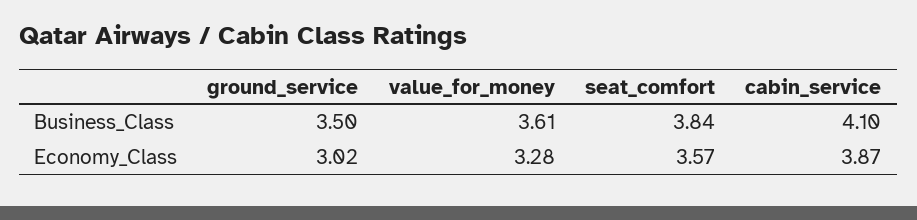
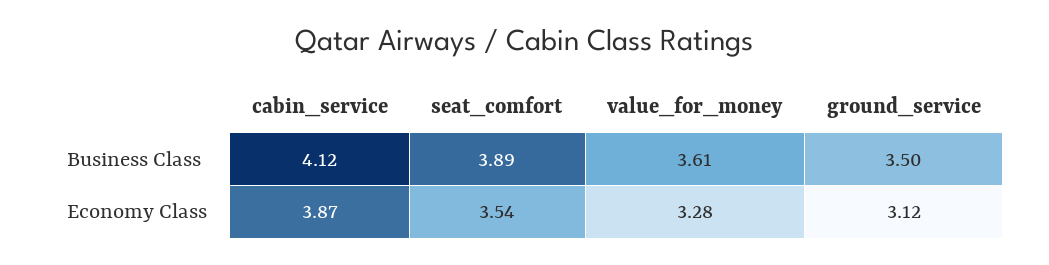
seat_comfort, Business_Class: 3.84 -> 3.89
cabin_service, Business_Class: 4.1 -> 4.12
ground_service, Economy_Class: 3.02 -> 3.12
seat_comfort, Economy_Class: 3.57 -> 3.54

